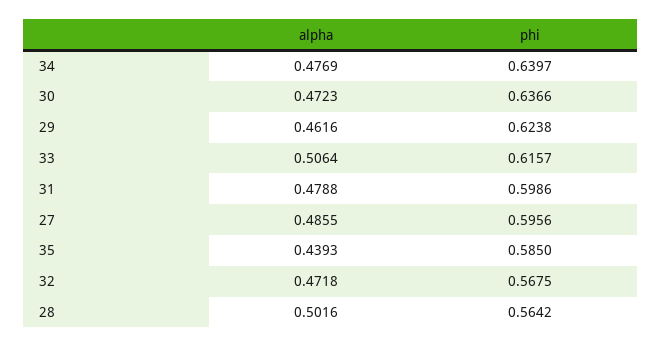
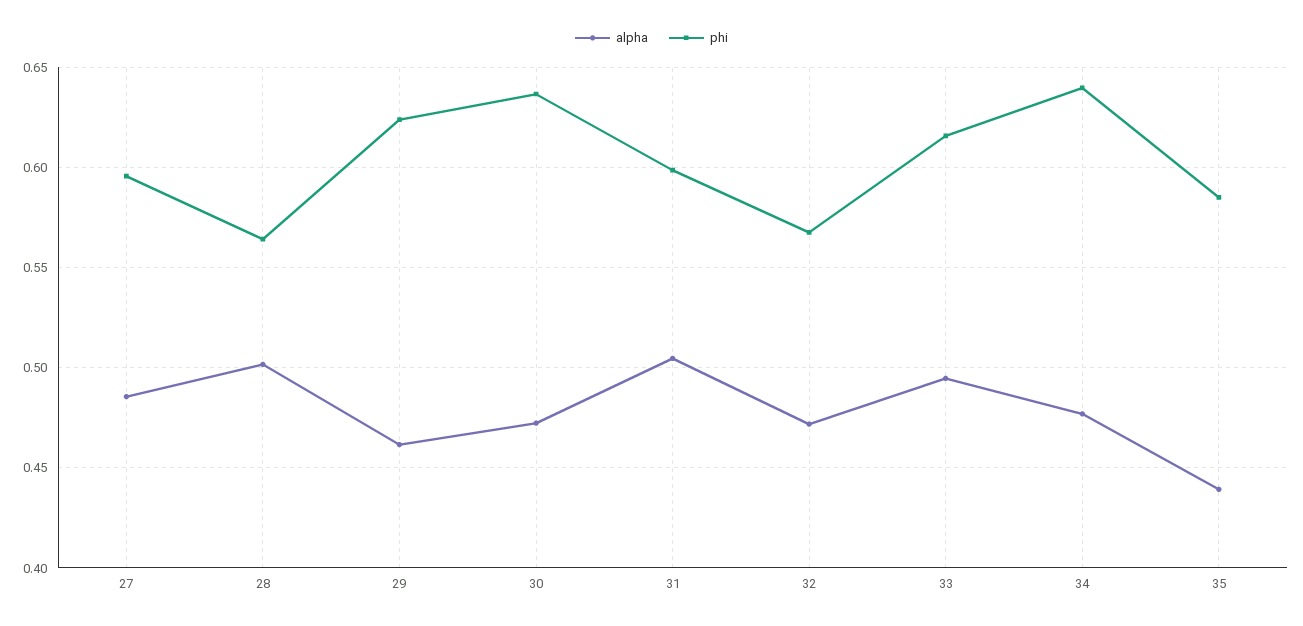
alpha, 33: 0.5064 -> 0.495
alpha, 31: 0.4788 -> 0.505

